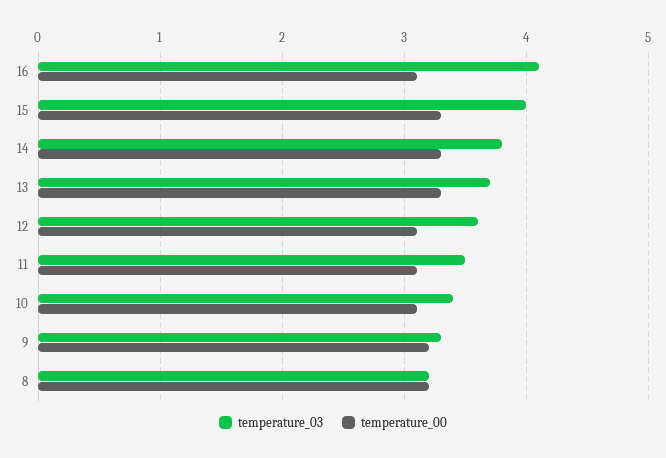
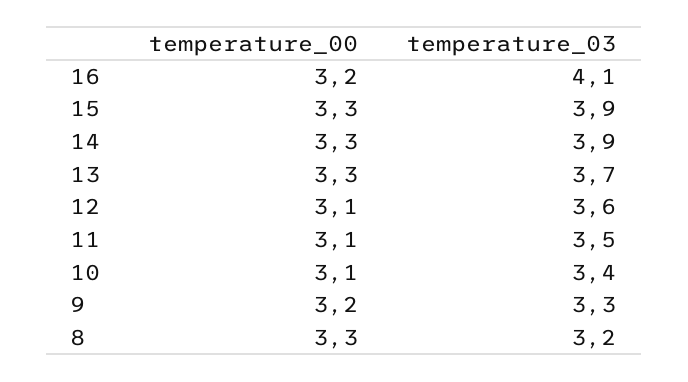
temperature_00, 16: 3.1 -> 3.2
temperature_03, 15: 4 -> 3.9
temperature_03, 14: 3.8 -> 3.9
temperature_00, 8: 3.2 -> 3.3

